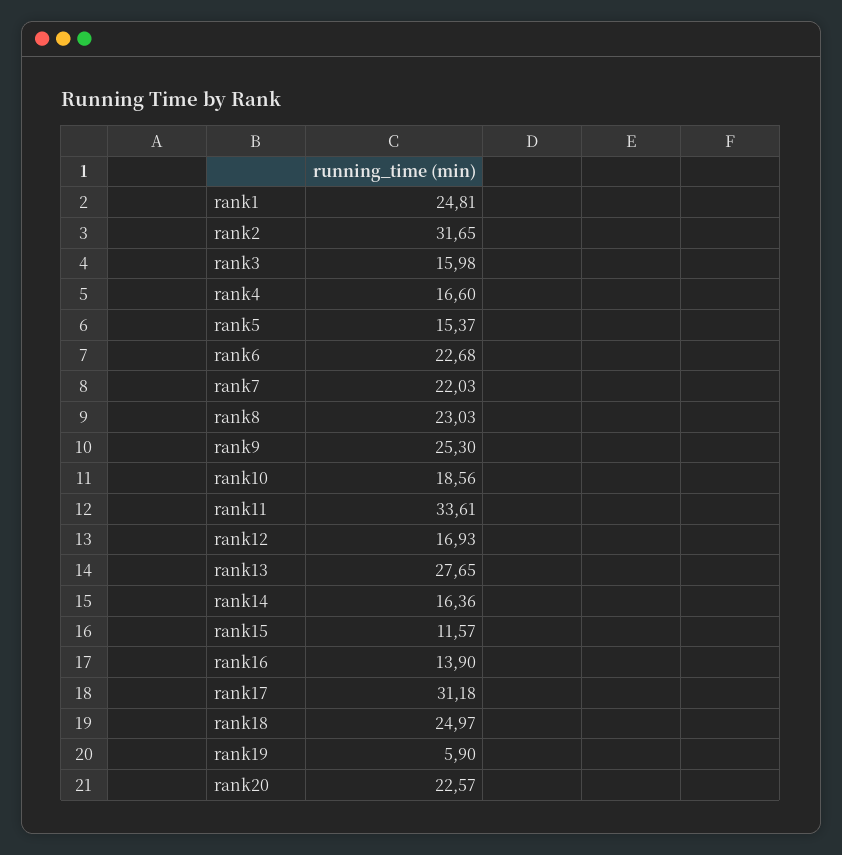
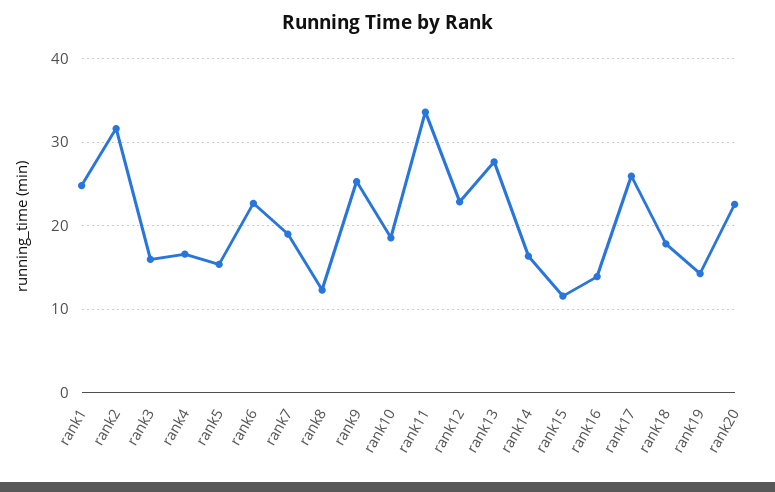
rank7: 22.03 -> 19
rank8: 23.03 -> 12
rank12: 16.93 -> 23
rank17: 31.18 -> 26
rank18: 24.97 -> 18
rank19: 5.9 -> 14

